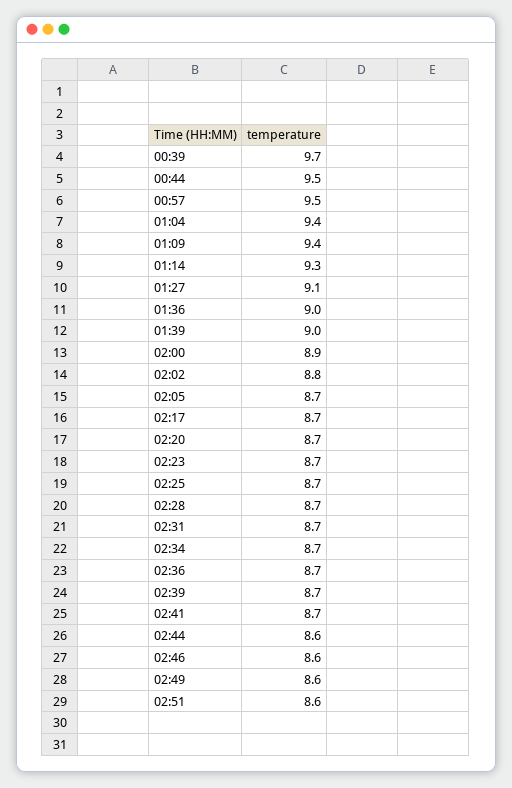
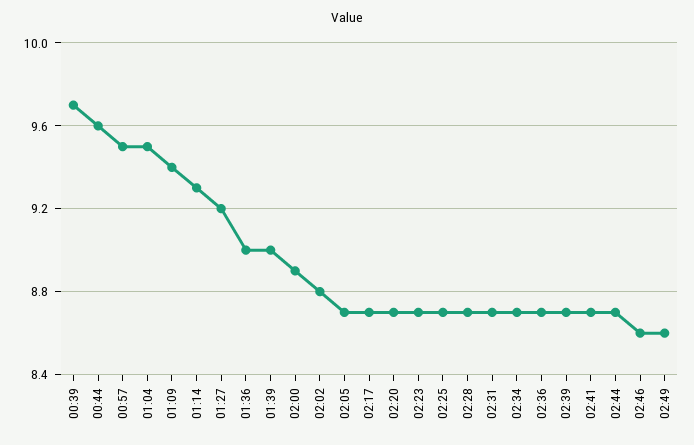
00:44: 9.5 -> 9.6
01:04: 9.4 -> 9.5
01:27: 9.1 -> 9.2
02:44: 8.6 -> 8.7
02:51: 8.6 -> none

